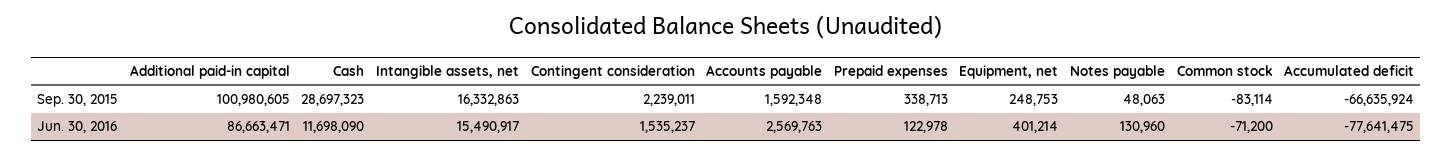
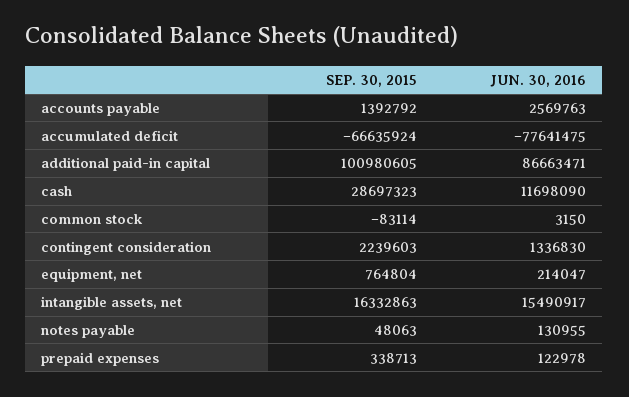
Contingent consideration, Sep. 30, 2015: 2239011 -> 2239603
Accounts payable, Sep. 30, 2015: 1592348 -> 1392792
Equipment, net, Sep. 30, 2015: 248753 -> 764804
Contingent consideration, Jun. 30, 2016: 1535237 -> 1336830
Equipment, net, Jun. 30, 2016: 401214 -> 214047
Notes payable, Jun. 30, 2016: 130960 -> 130955
Common stock, Jun. 30, 2016: -71200 -> 3150

